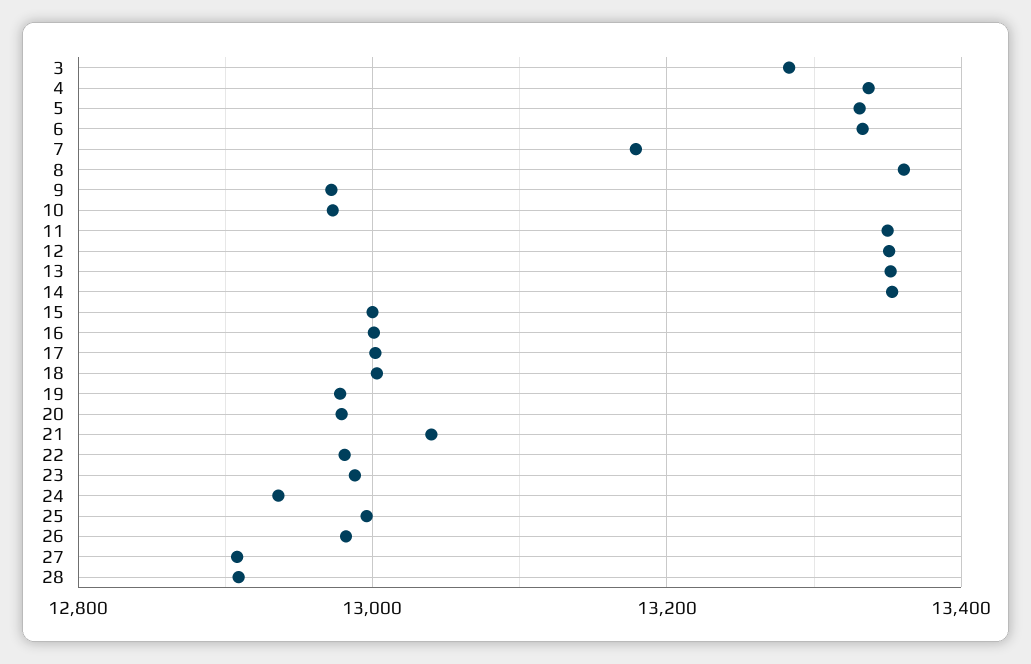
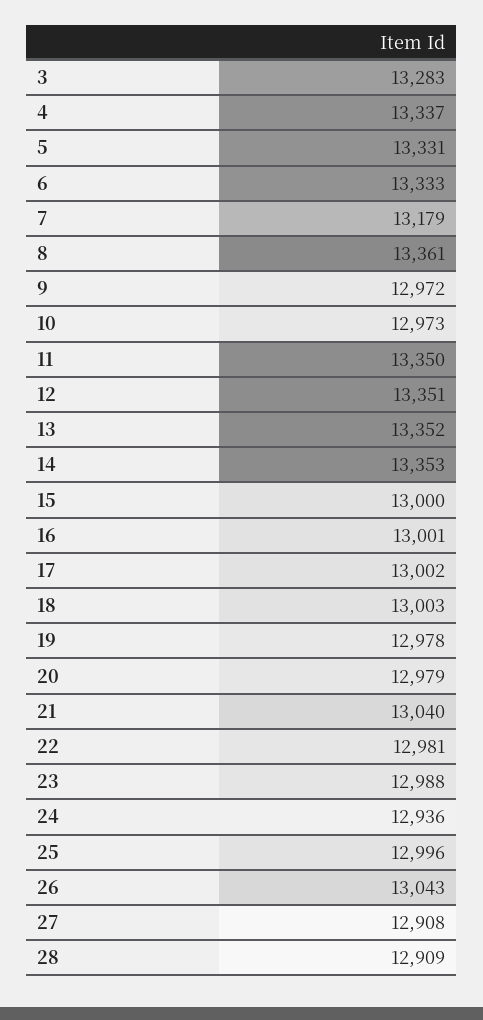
26: 12980 -> 13043

